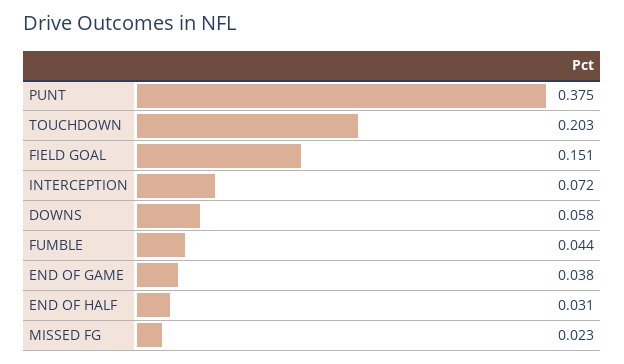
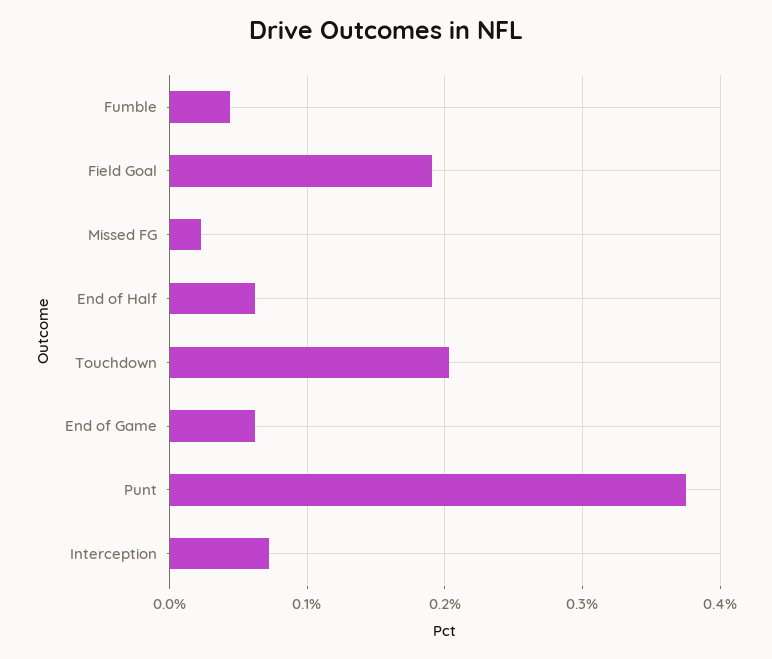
FIELD GOAL: 0.151 -> 0.19
DOWNS: 0.058 -> none
END OF GAME: 0.038 -> 0.06
END OF HALF: 0.031 -> 0.06

